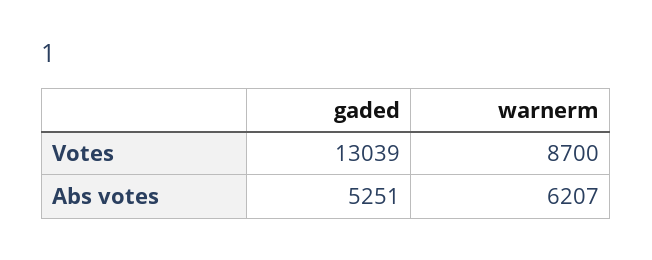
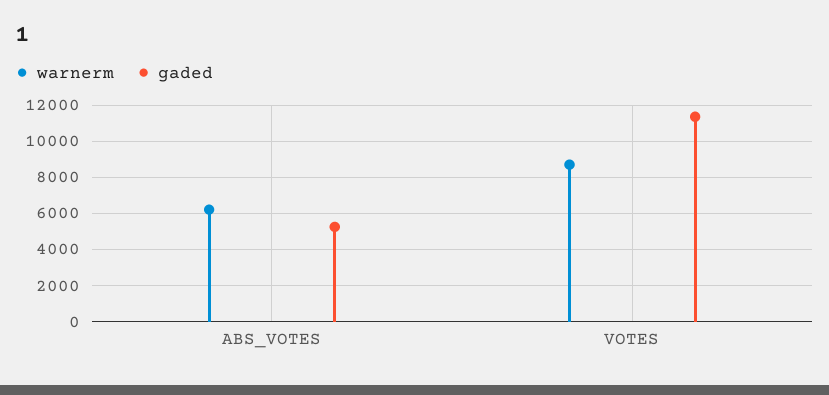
gaded, Votes: 13039 -> 11500

